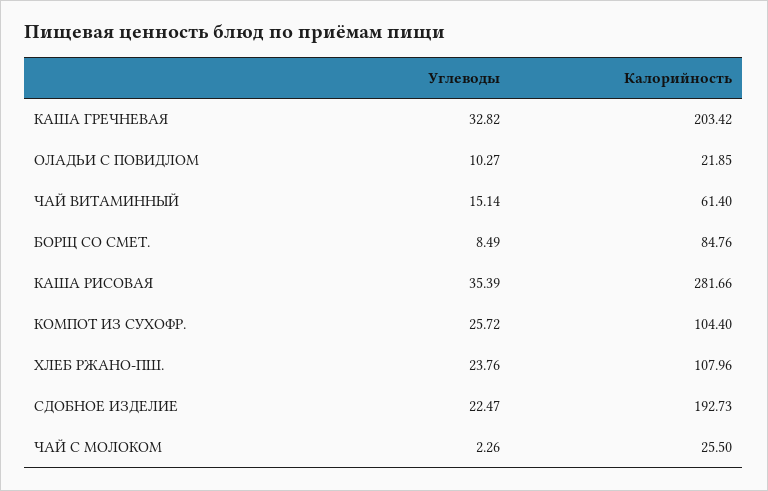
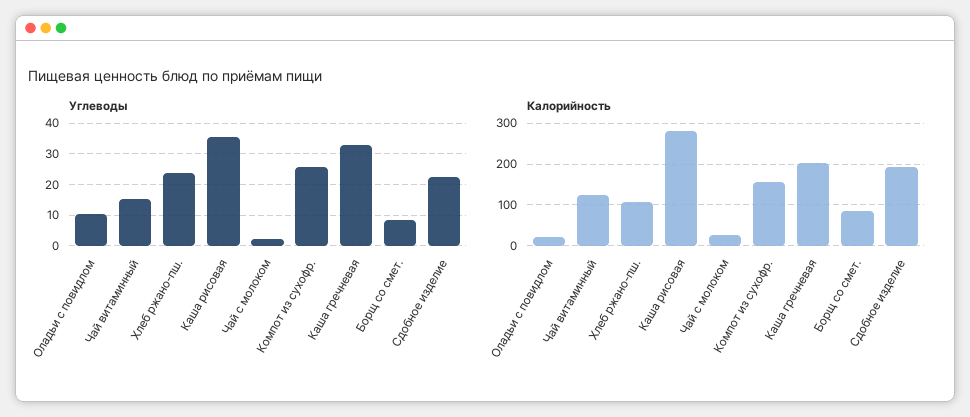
Калорийность, ЧАЙ ВИТАМИННЫЙ: 61.4 -> 120
Калорийность, КОМПОТ ИЗ СУХОФР.: 104.4 -> 160

